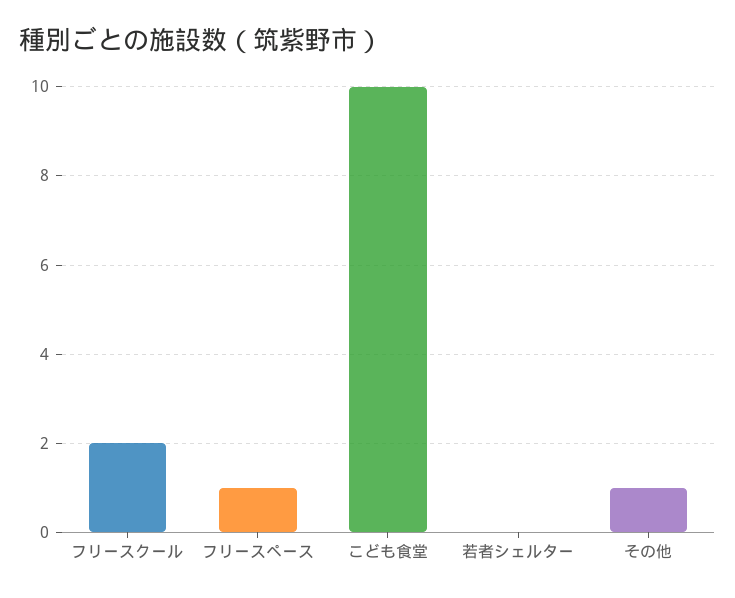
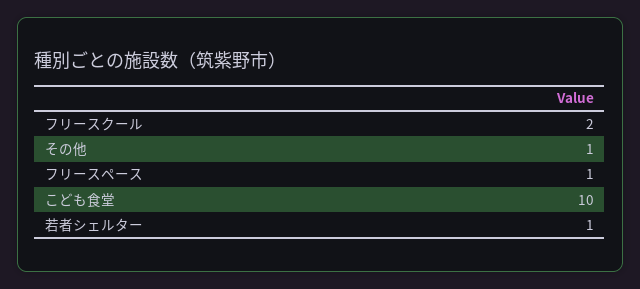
若者シェルター: 0 -> 1

